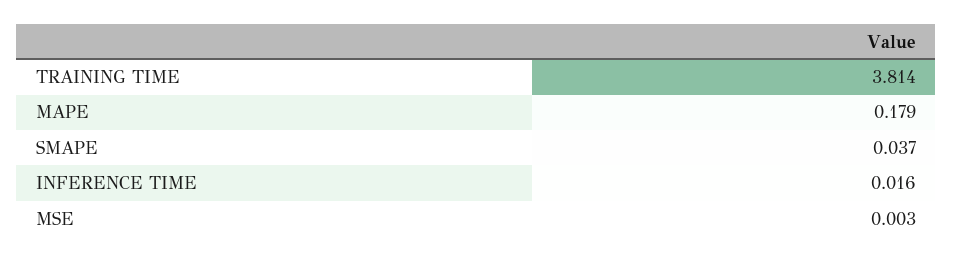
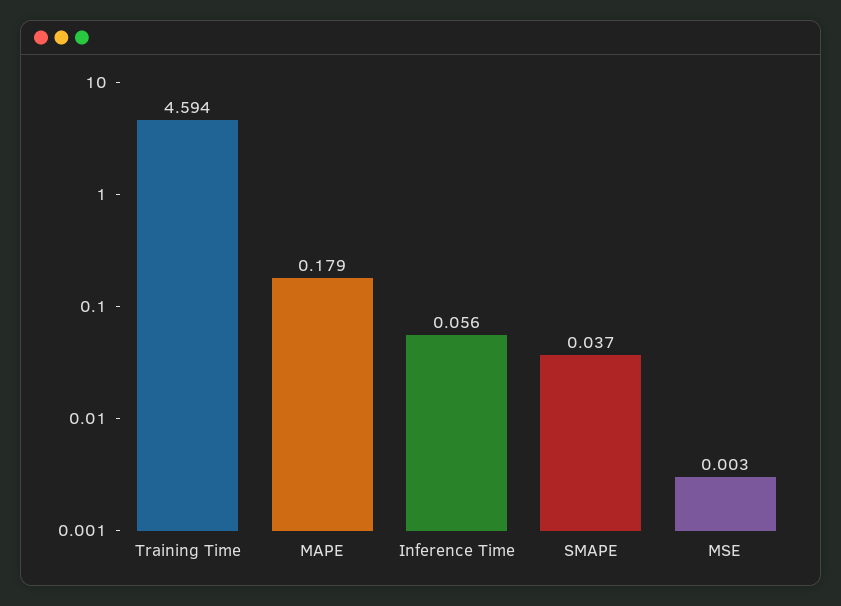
TRAINING TIME: 3.814 -> 4.594
INFERENCE TIME: 0.016 -> 0.056

